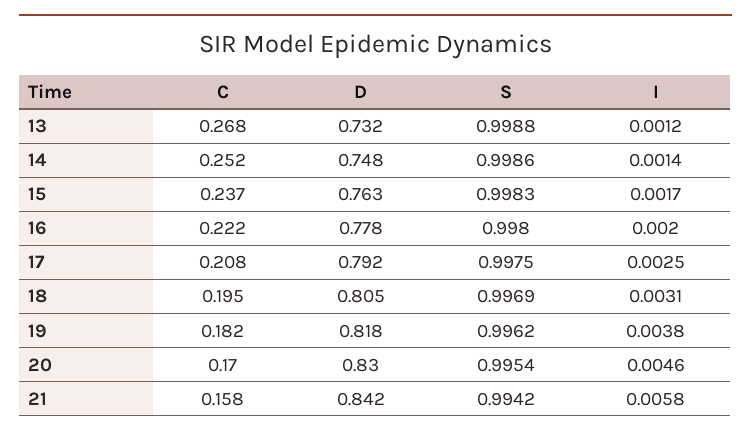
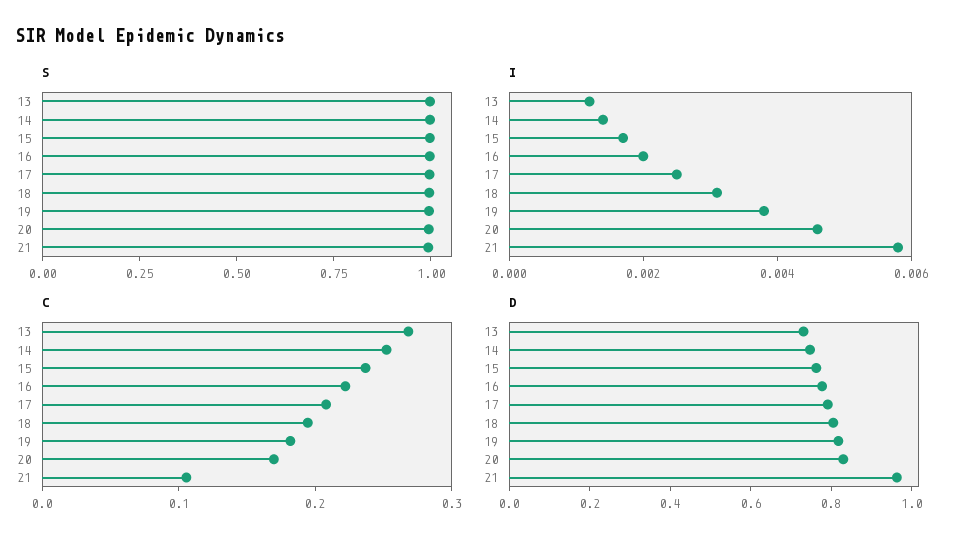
C, 21: 0.158 -> 0.1
D, 21: 0.842 -> 0.95

